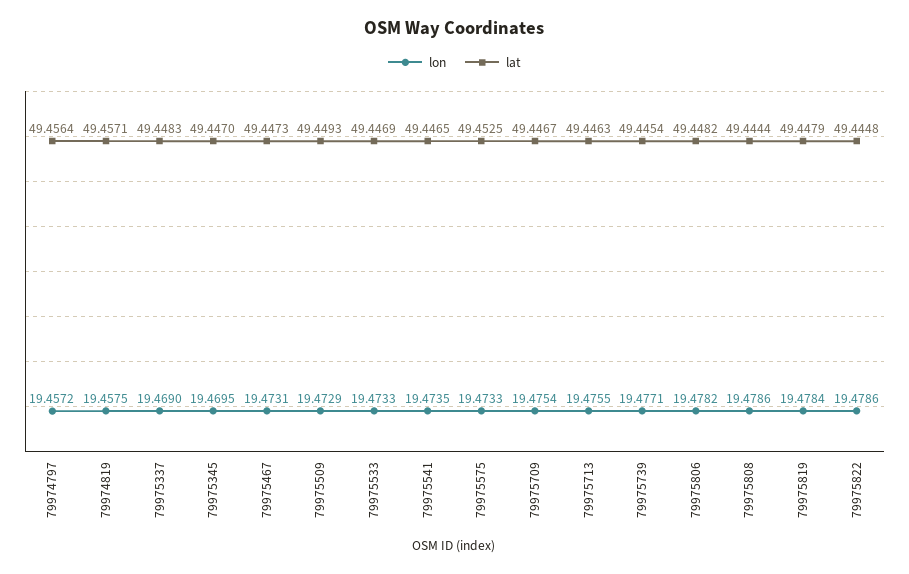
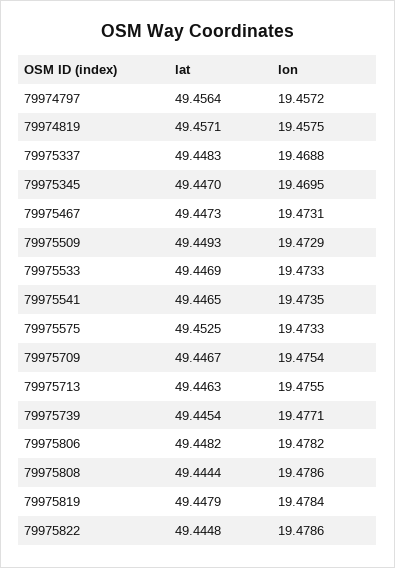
lon, 79975337: 19.469 -> 19.4688

